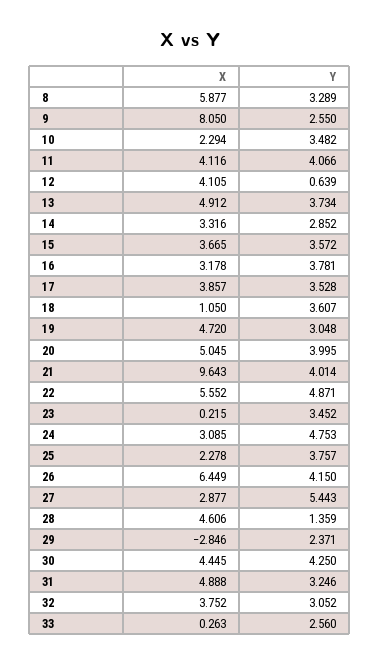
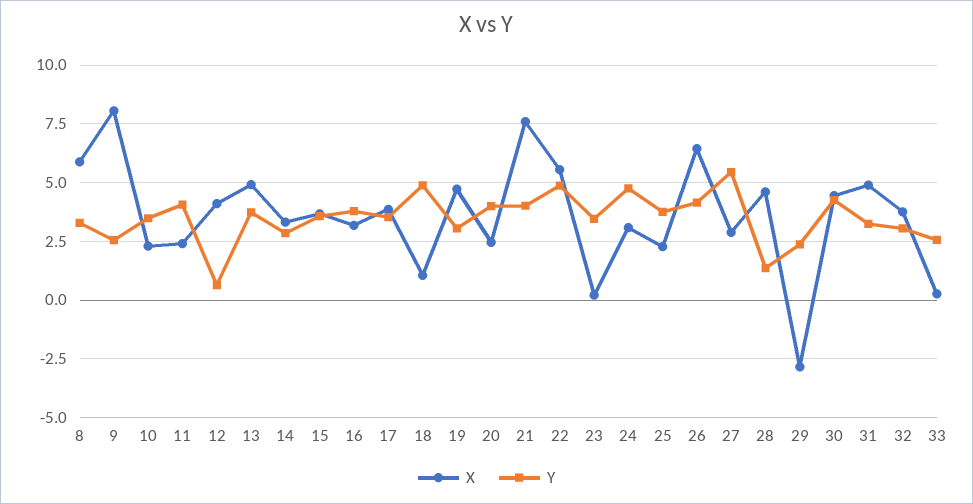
X, 11: 4.116 -> 2.5
Y, 18: 3.607 -> 5
X, 20: 5.045 -> 2.5
X, 21: 9.643 -> 7.5

